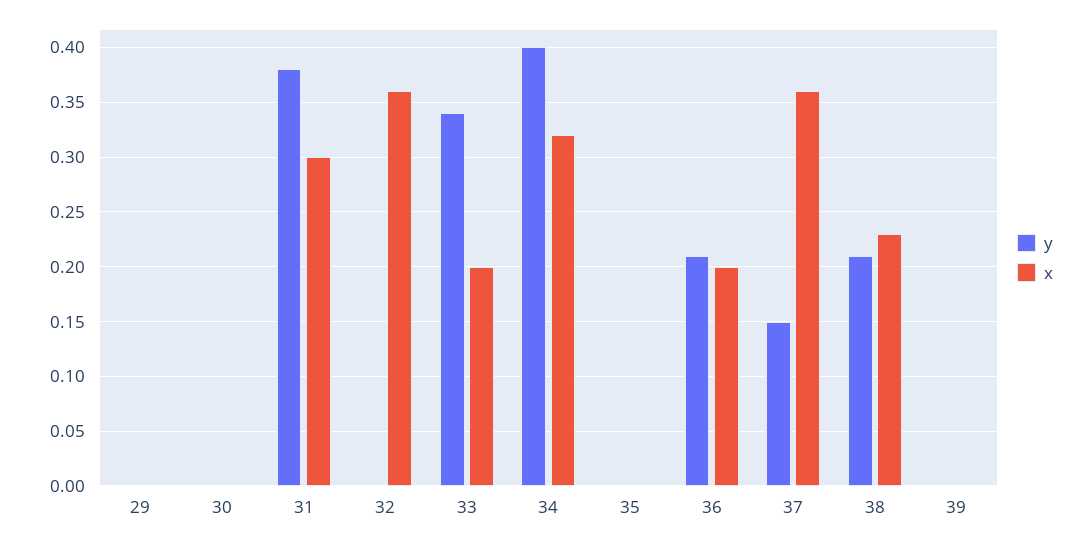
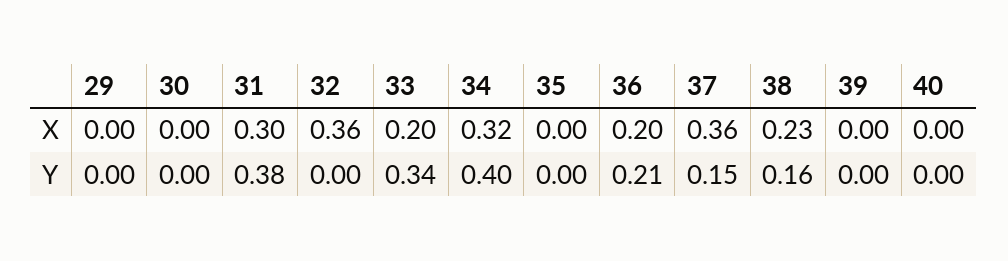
y, 38: 0.21 -> 0.16
x, 40: none -> 0
y, 40: none -> 0

